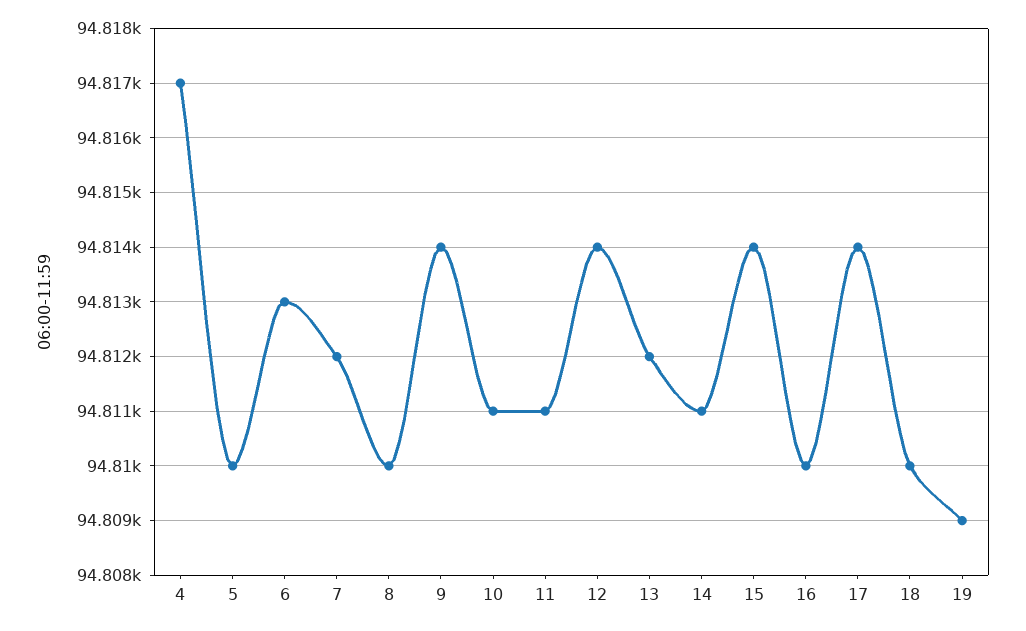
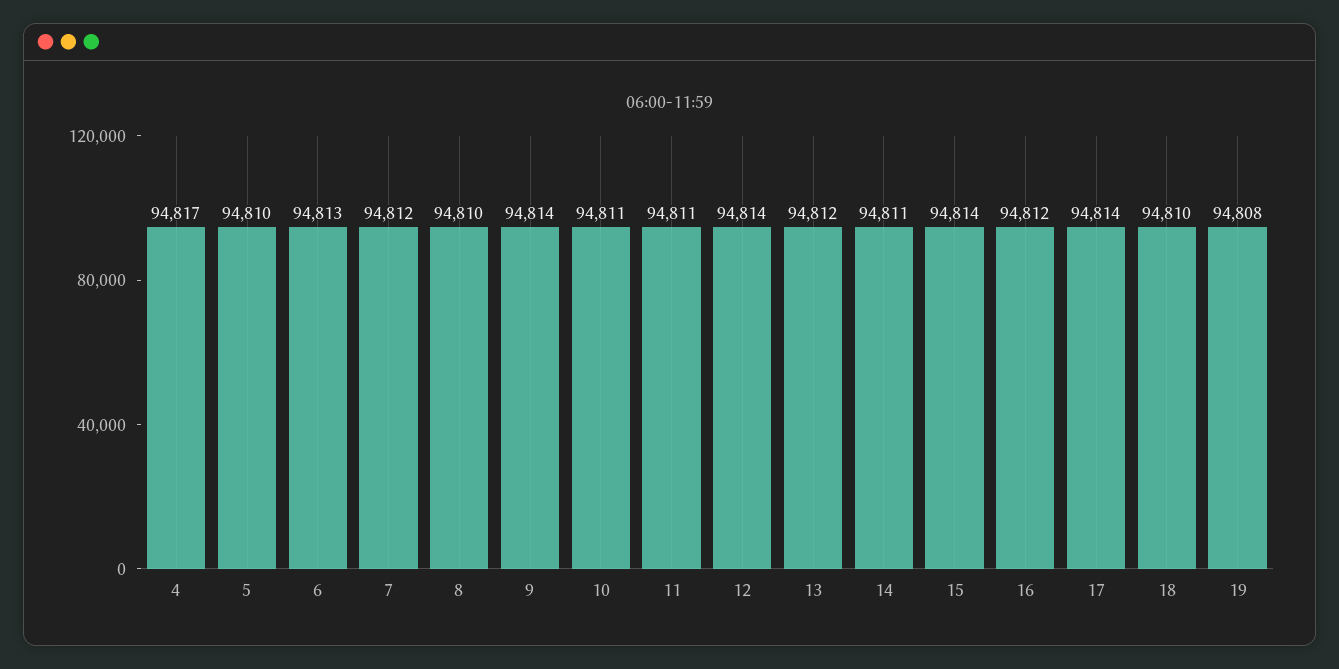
16: 94810 -> 94812
19: 94809 -> 94808

